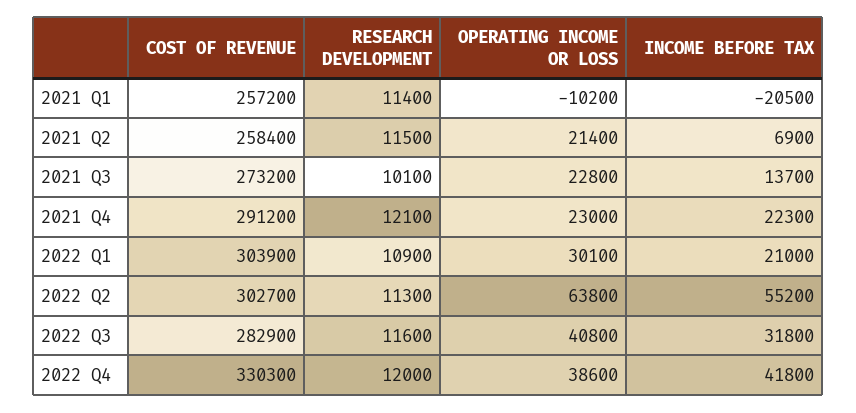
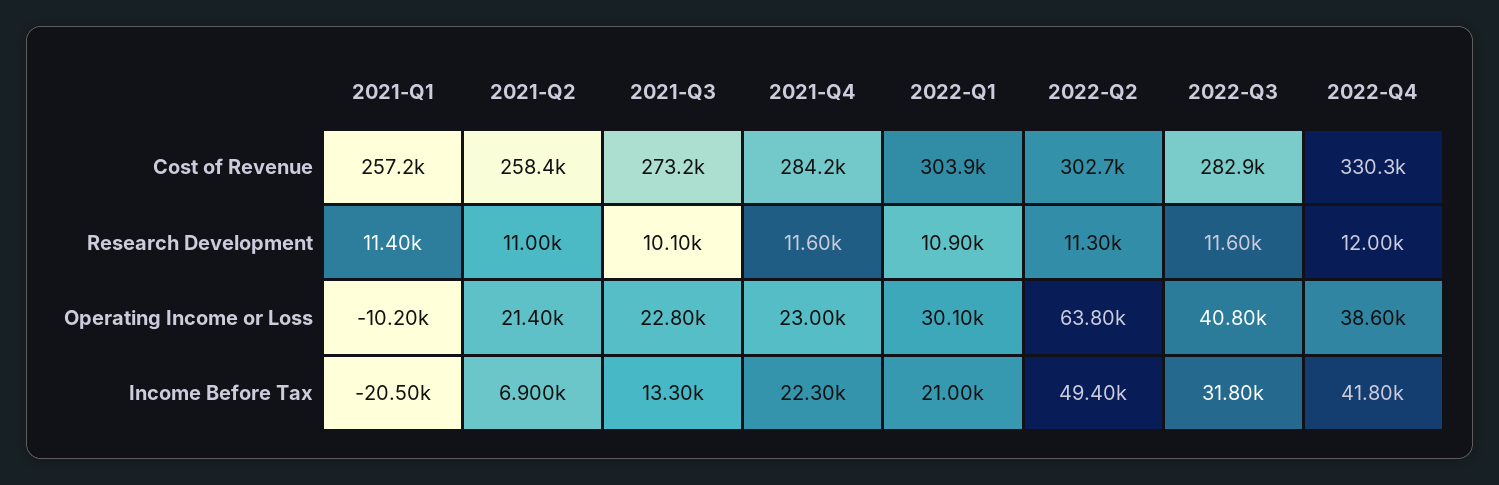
RESEARCH DEVELOPMENT, 2021 Q2: 11500 -> 11000
INCOME BEFORE TAX, 2021 Q3: 13700 -> 13300
COST OF REVENUE, 2021 Q4: 291200 -> 284200
RESEARCH DEVELOPMENT, 2021 Q4: 12100 -> 11600
INCOME BEFORE TAX, 2022 Q2: 55200 -> 49400

